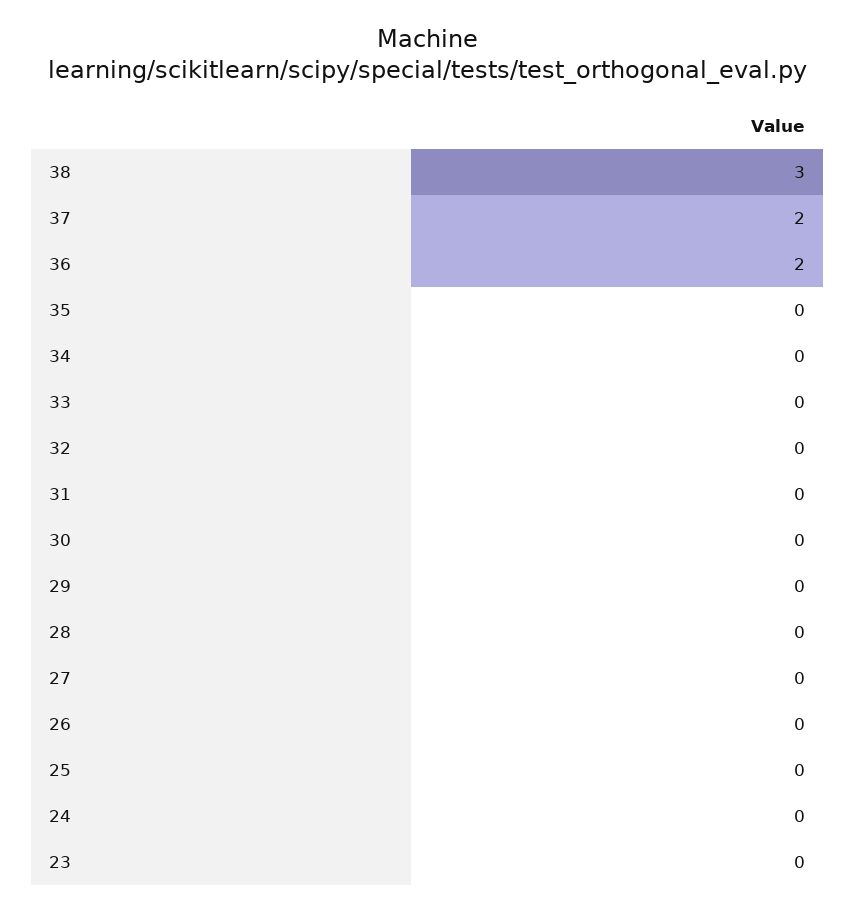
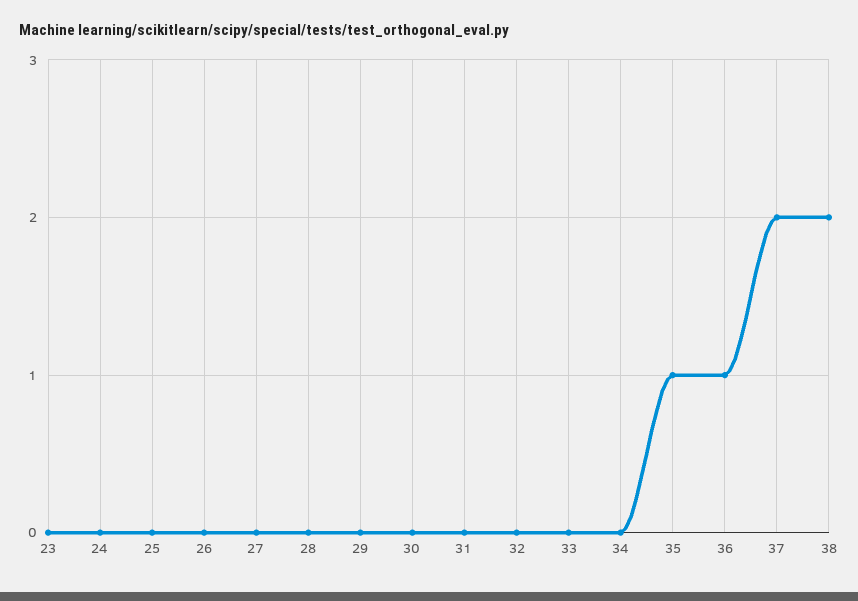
38: 3 -> 2
36: 2 -> 1
35: 0 -> 1

